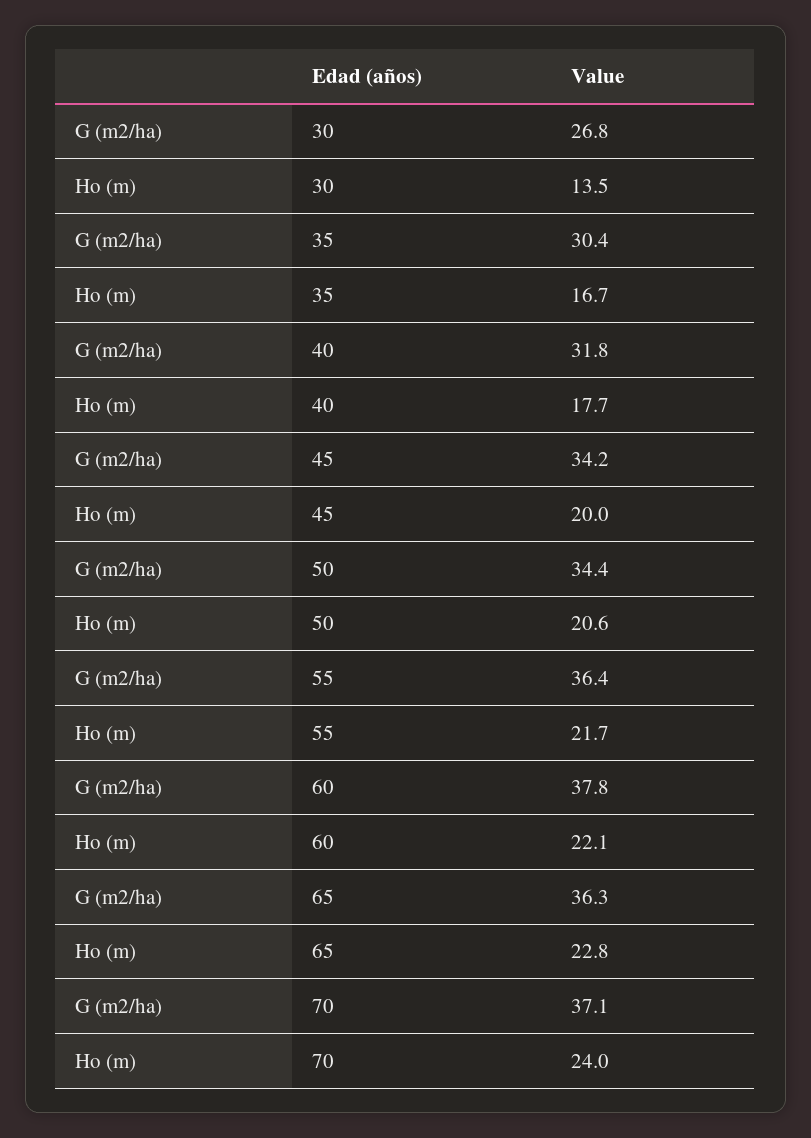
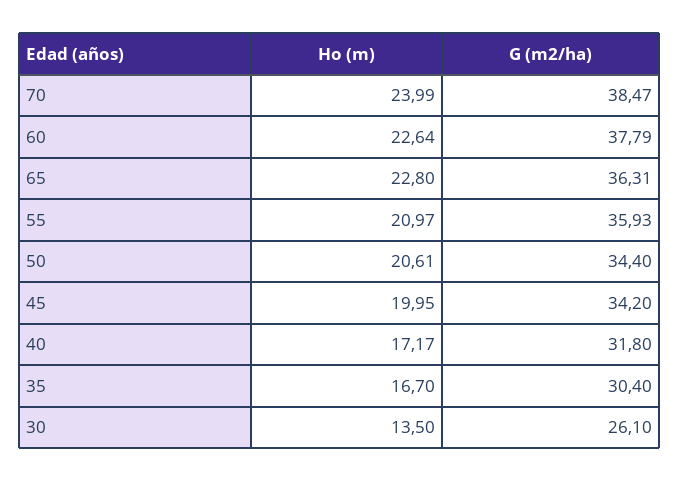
G (m2/ha), 30: 26.8 -> 26.1
Ho (m), 40: 17.7 -> 17.17
G (m2/ha), 55: 36.4 -> 35.93
Ho (m), 55: 21.7 -> 20.97
Ho (m), 60: 22.1 -> 22.64
G (m2/ha), 70: 37.1 -> 38.47

